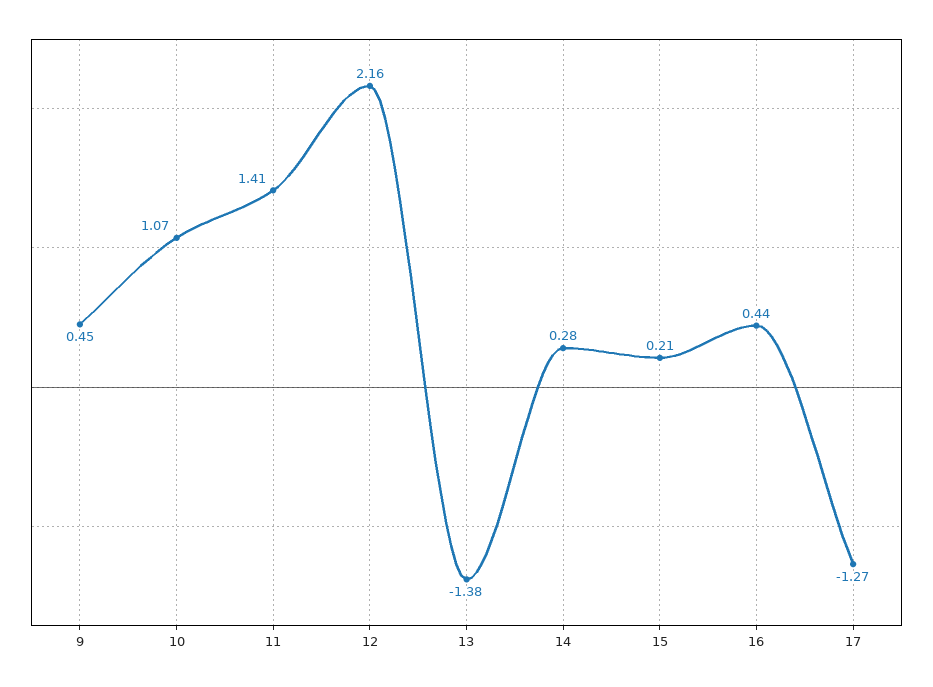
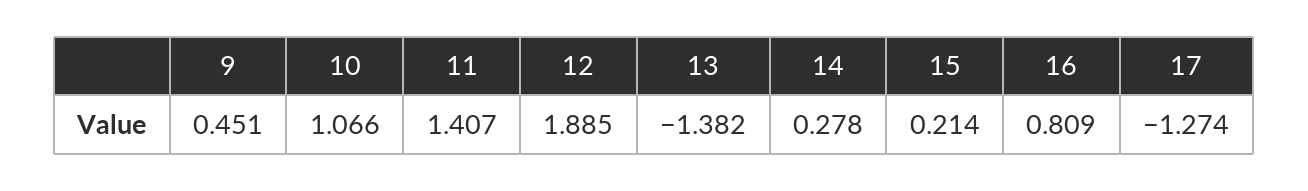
12: 2.16 -> 1.885
16: 0.44 -> 0.809

